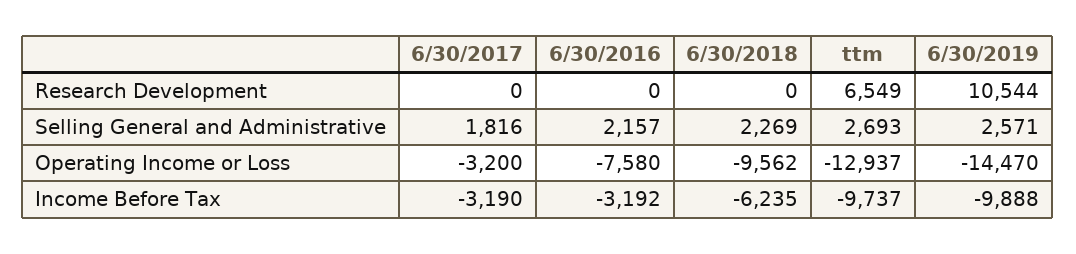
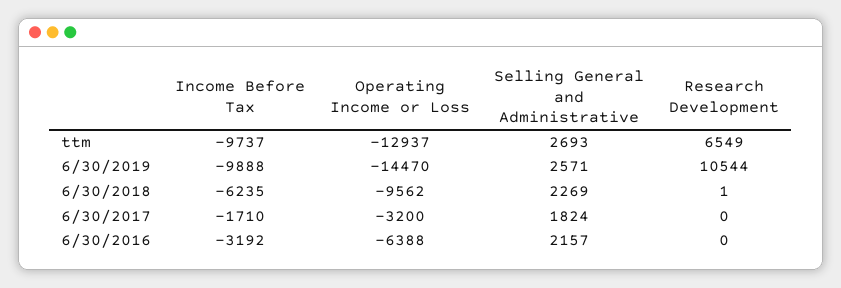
6/30/2018, Research Development: 0 -> 1
6/30/2017, Selling General and Administrative: 1816 -> 1824
6/30/2016, Operating Income or Loss: -7580 -> -6388
6/30/2017, Income Before Tax: -3190 -> -1710

